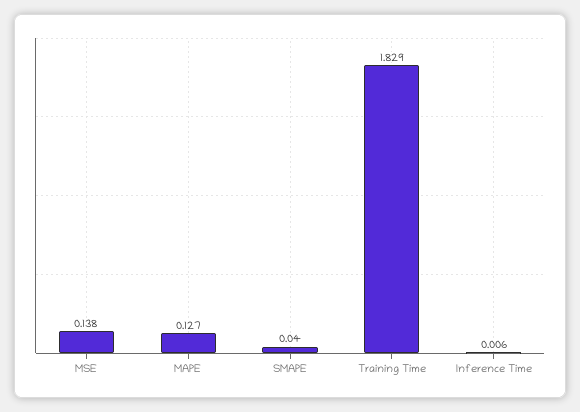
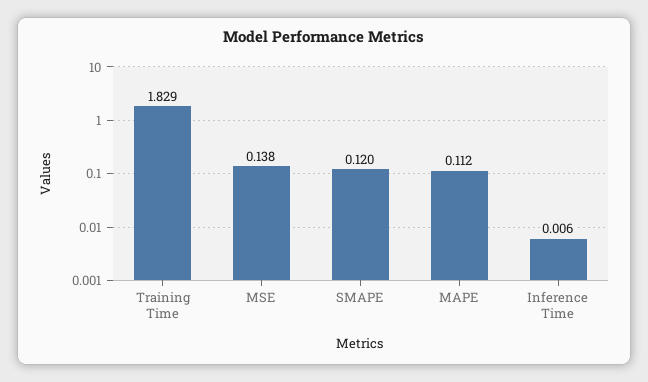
MAPE: 0.127 -> 0.112
SMAPE: 0.04 -> 0.12

